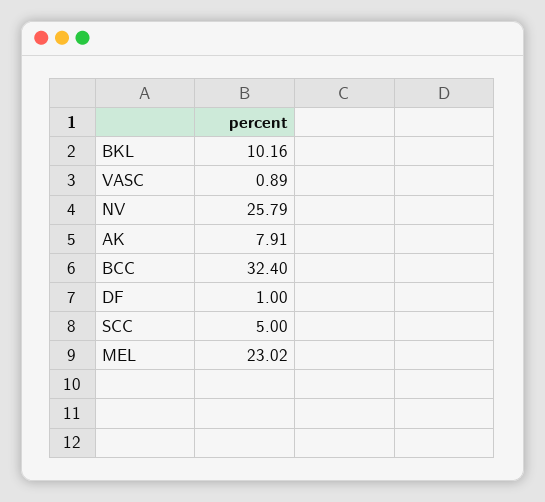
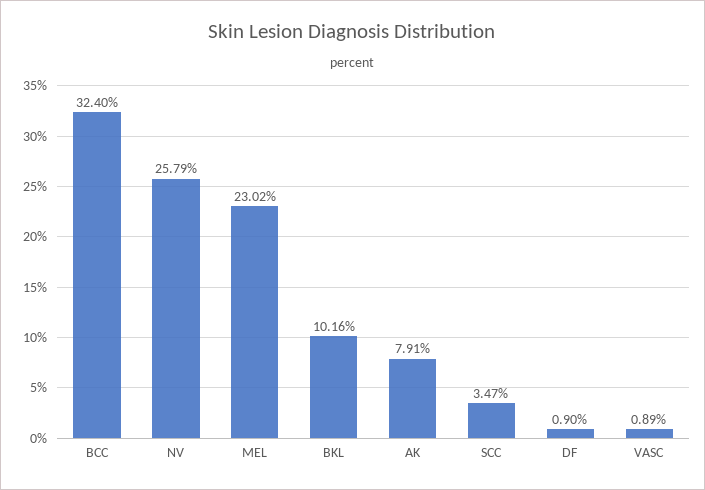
DF: 1 -> 0.9
SCC: 5 -> 3.47

